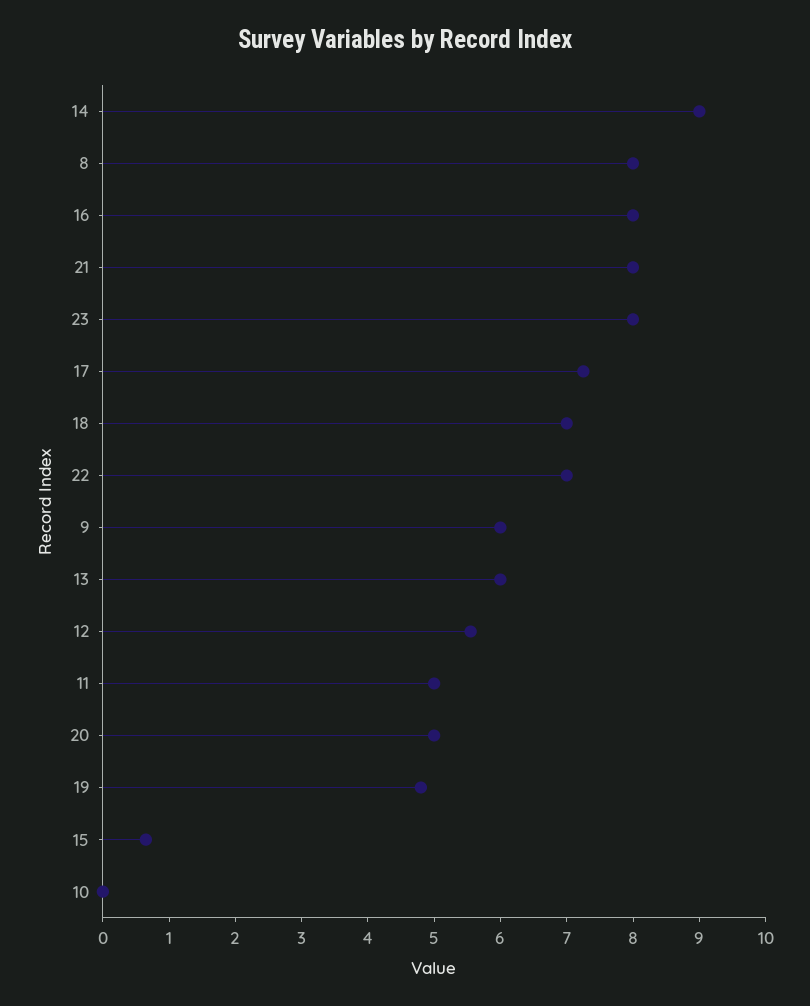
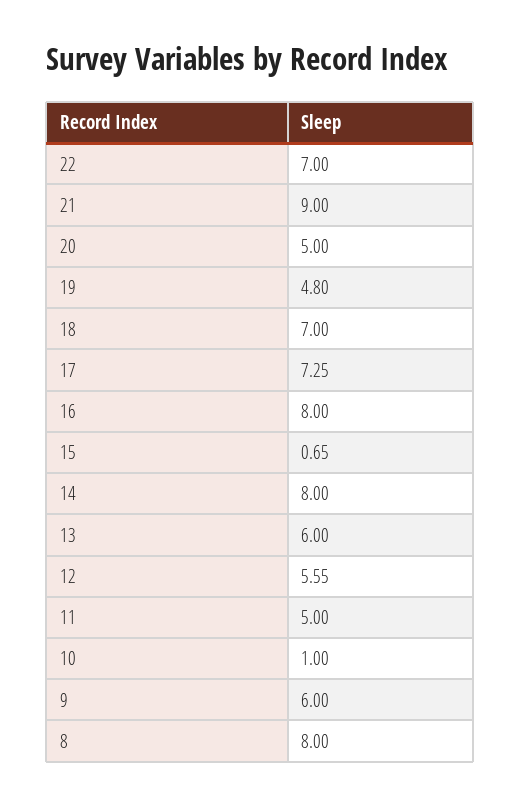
14: 9 -> 8
21: 8 -> 9
23: 8 -> none
10: 0 -> 1

